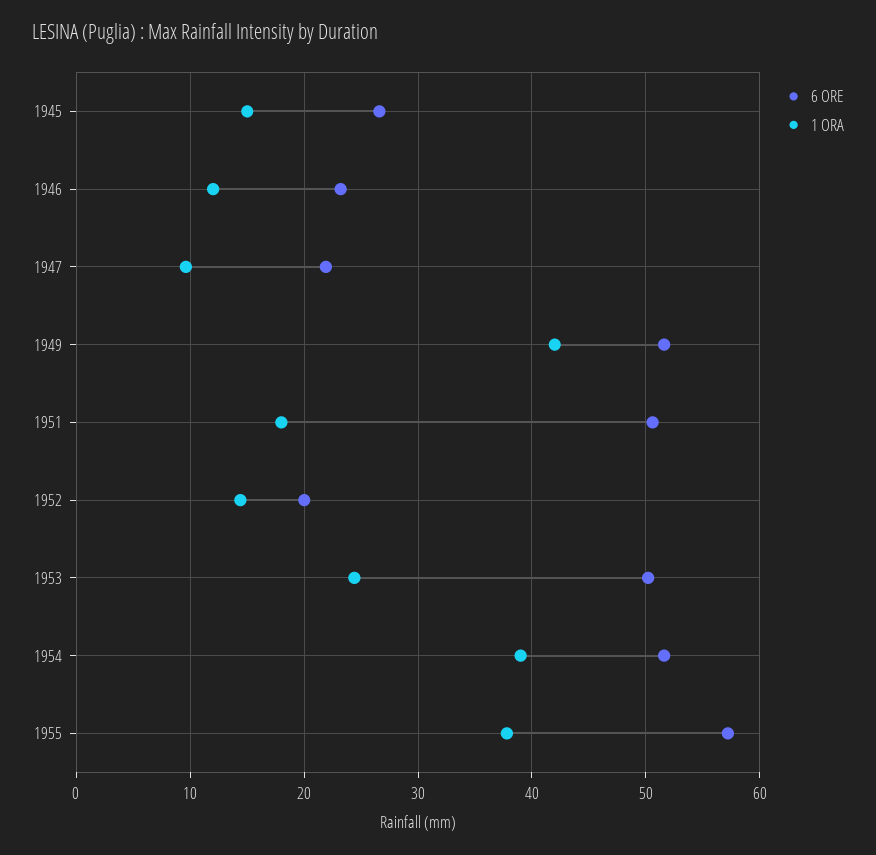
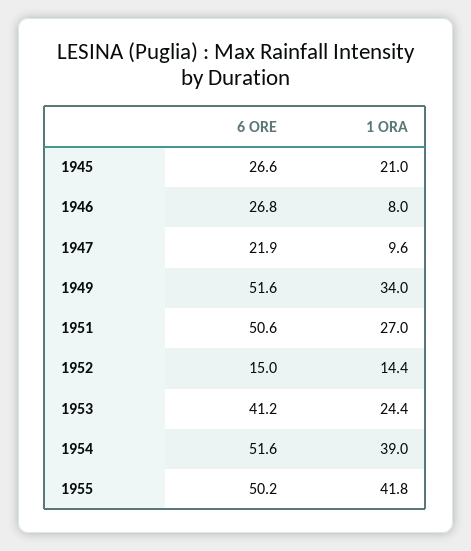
1 ORA, 1945: 15 -> 21
6 ORE, 1946: 23 -> 26.8
1 ORA, 1946: 12 -> 8
1 ORA, 1949: 42 -> 34
1 ORA, 1951: 18 -> 27
6 ORE, 1952: 20 -> 15
6 ORE, 1953: 50 -> 41.2
6 ORE, 1955: 57 -> 50.2
1 ORA, 1955: 38 -> 41.8

